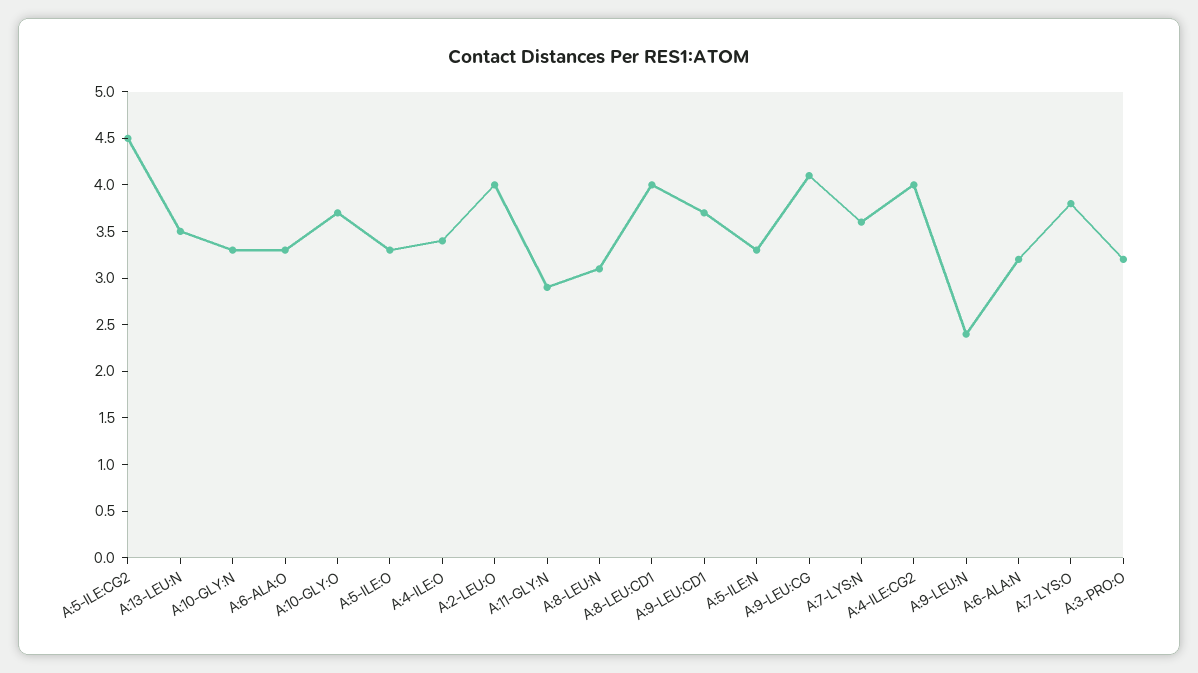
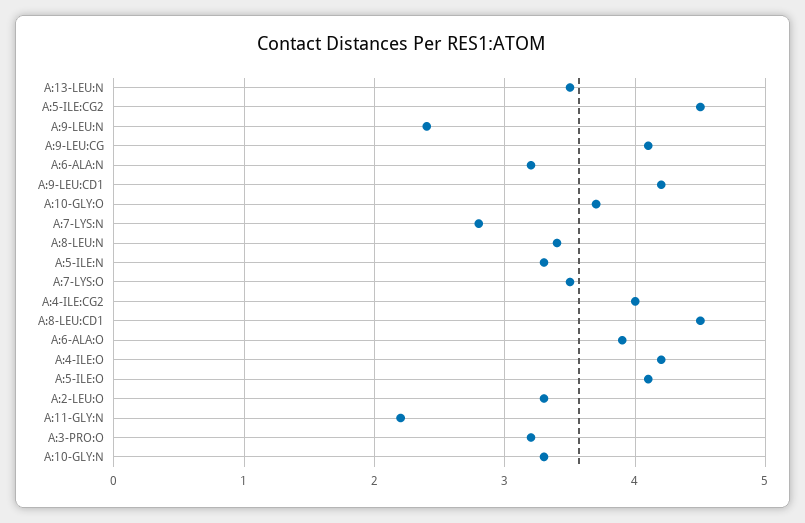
A:6-ALA:O: 3.3 -> 3.9
A:5-ILE:O: 3.3 -> 4.1
A:4-ILE:O: 3.4 -> 4.2
A:2-LEU:O: 4 -> 3.3
A:11-GLY:N: 2.9 -> 2.2
A:8-LEU:N: 3.1 -> 3.4
A:8-LEU:CD1: 4 -> 4.5
A:9-LEU:CD1: 3.7 -> 4.2
A:7-LYS:N: 3.6 -> 2.8
A:7-LYS:O: 3.8 -> 3.5

